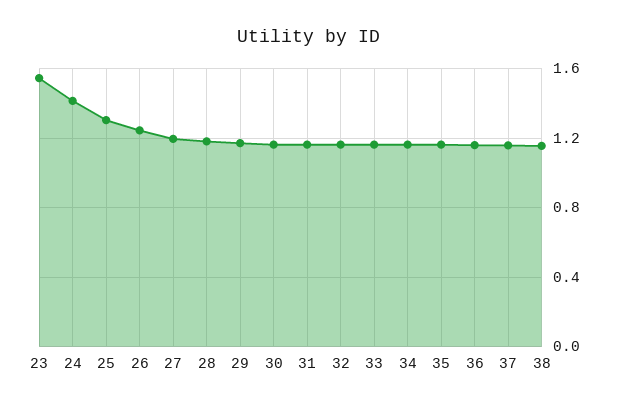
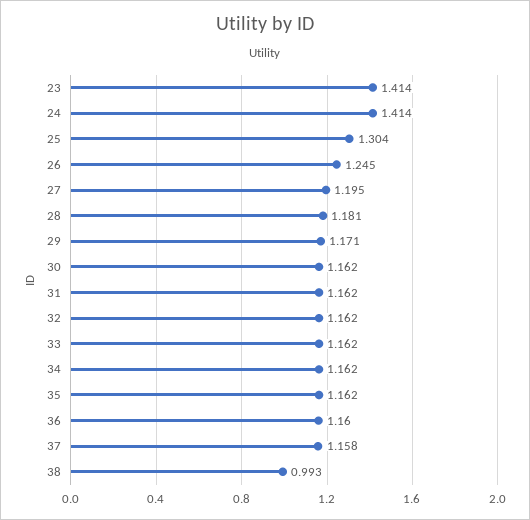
23: 1.55 -> 1.414
38: 1.15 -> 0.993

